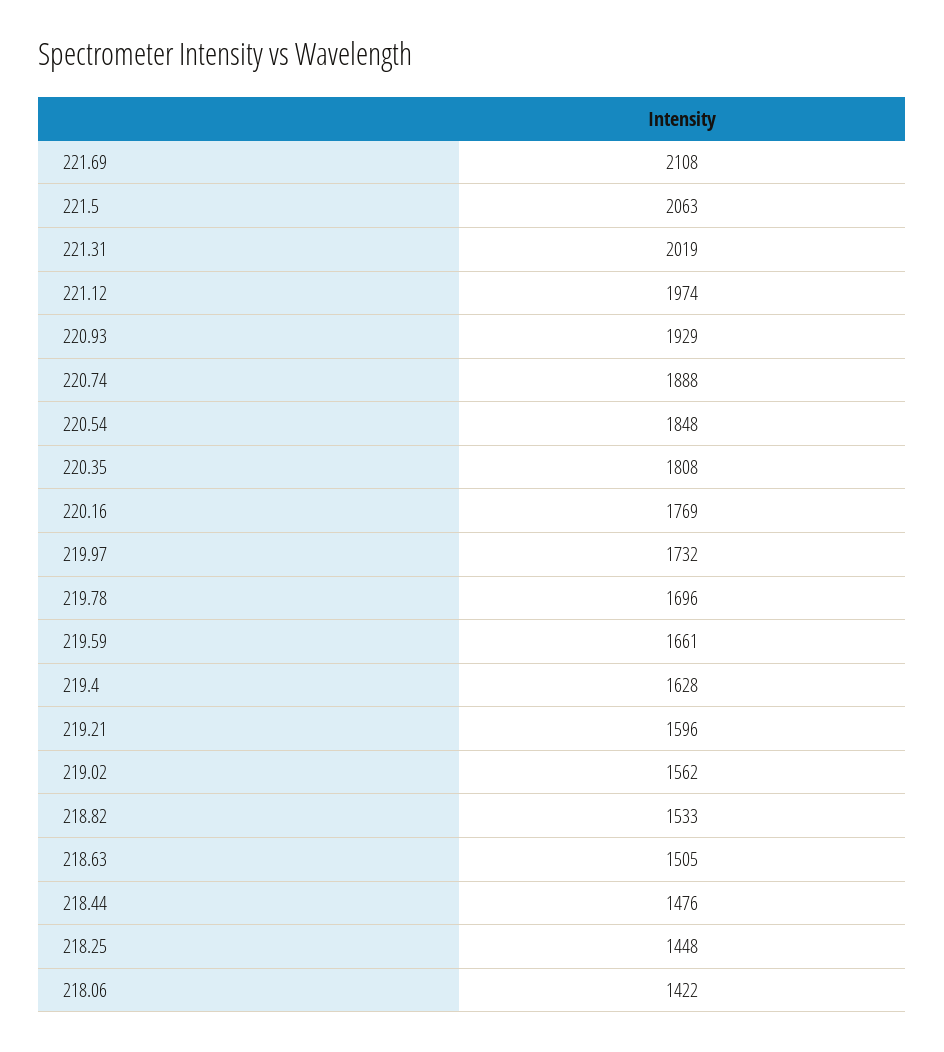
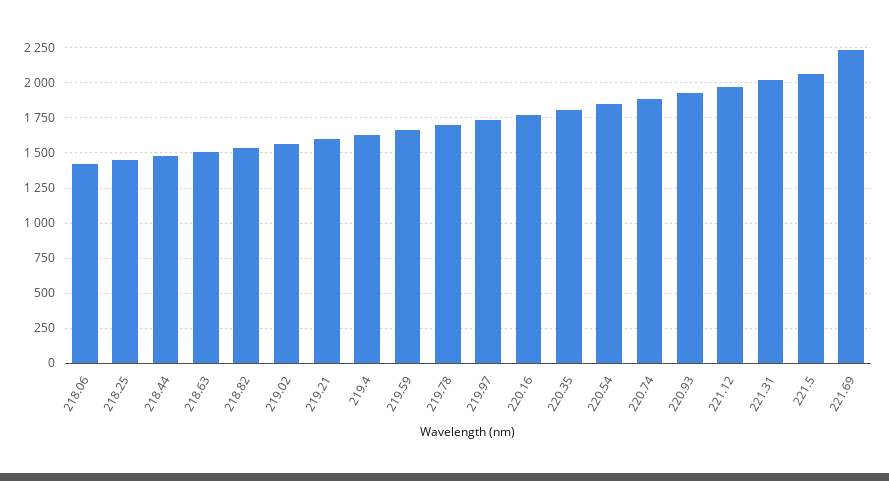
221.69: 2108 -> 2250

